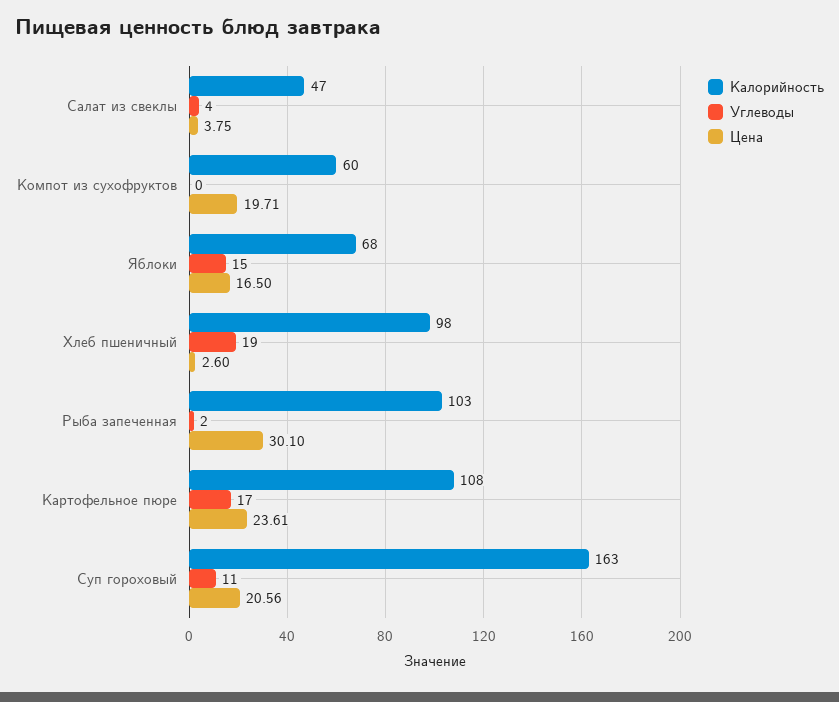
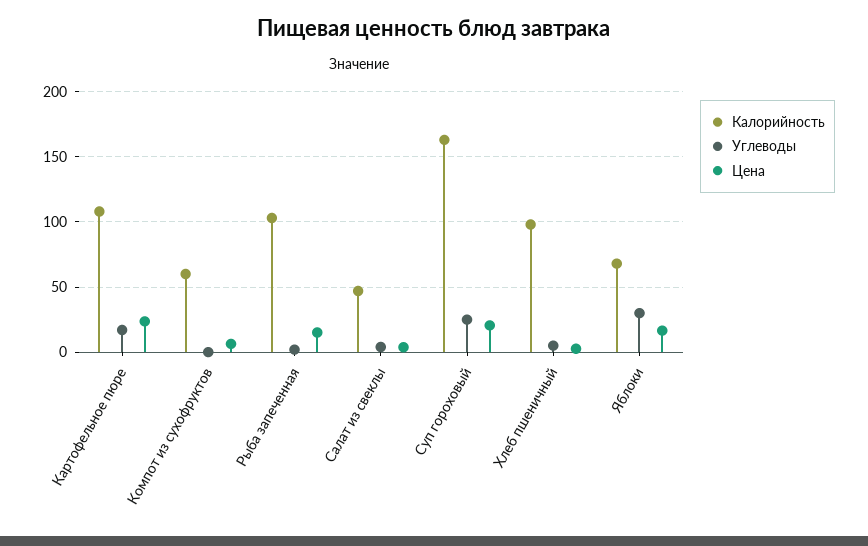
Цена, Компот из сухофруктов: 19.71 -> 5
Углеводы, Яблоки: 15 -> 30
Углеводы, Хлеб пшеничный: 19 -> 5
Цена, Рыба запеченная: 30.1 -> 15
Углеводы, Суп гороховый: 11 -> 25

